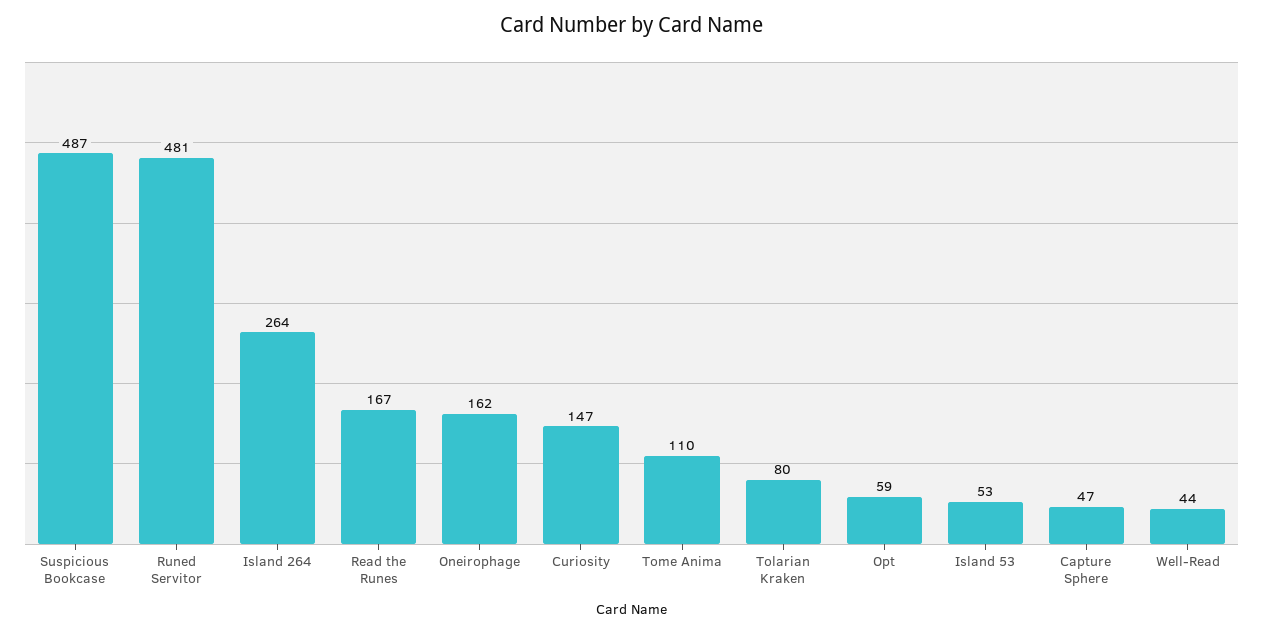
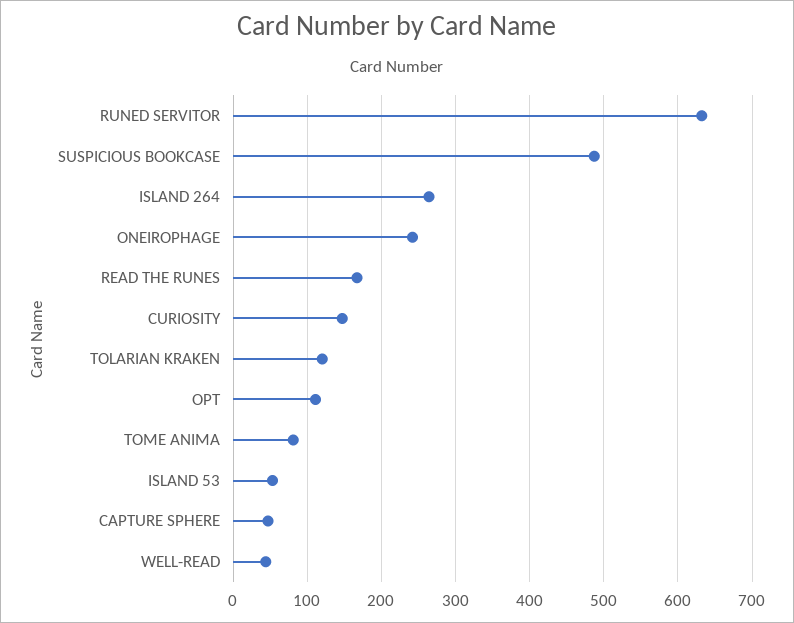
Runed Servitor: 481 -> 630
Oneirophage: 162 -> 240
Tome Anima: 110 -> 80
Tolarian Kraken: 80 -> 120
Opt: 59 -> 110

